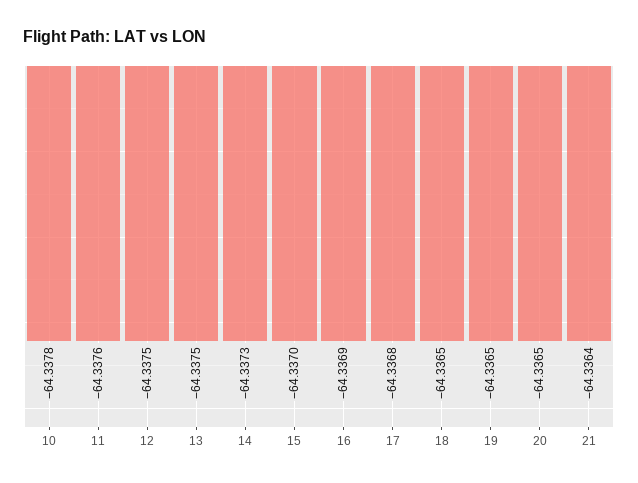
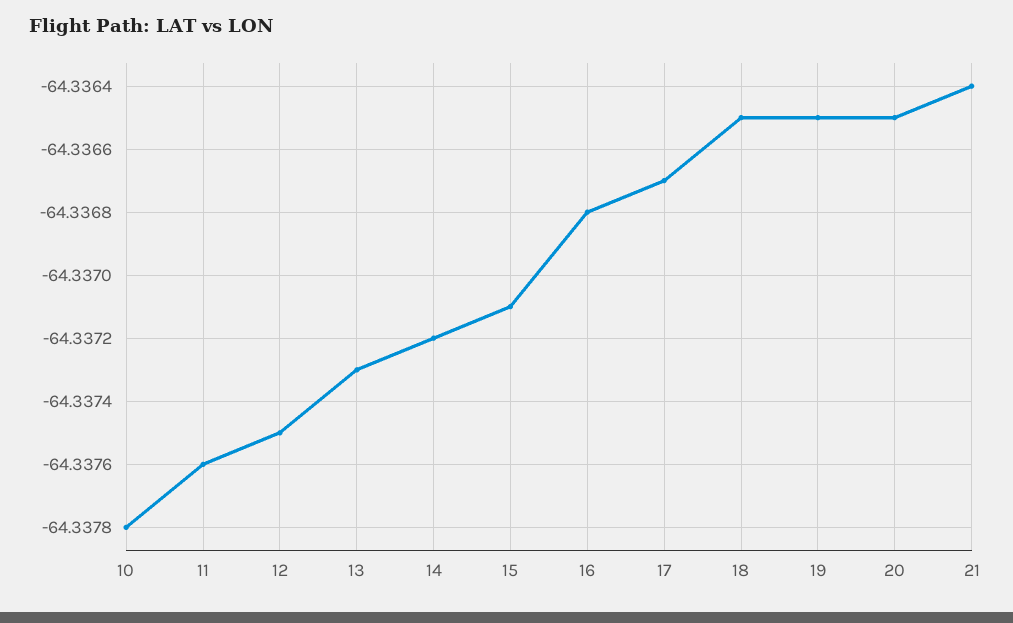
13: -64.3375 -> -64.3373
14: -64.3373 -> -64.3372
15: -64.337 -> -64.3371
16: -64.3369 -> -64.3368
17: -64.3368 -> -64.3367

